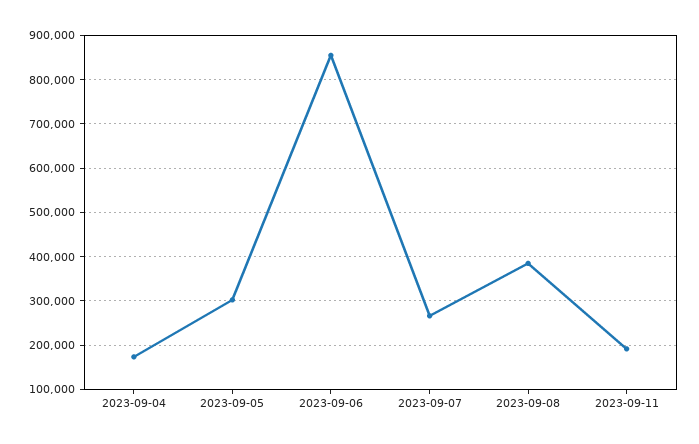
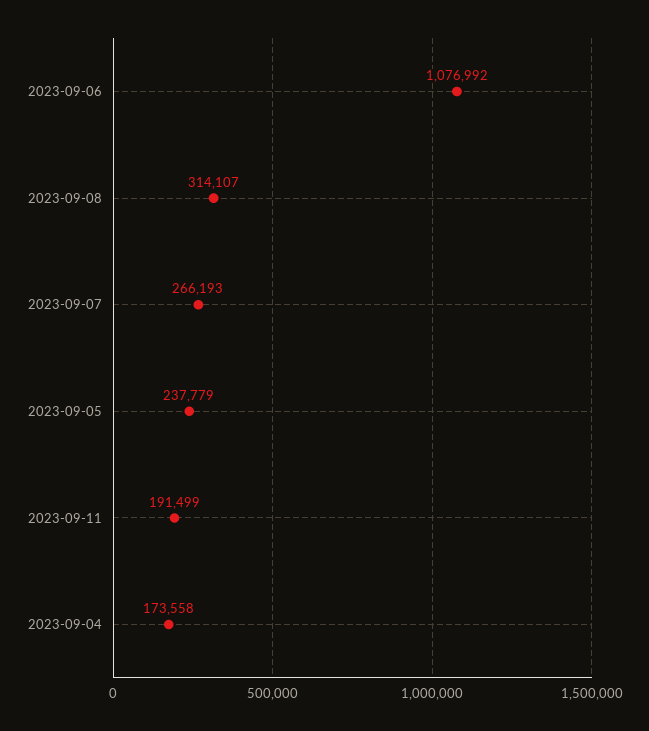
2023-09-05: 300000 -> 237779
2023-09-06: 860000 -> 1076992
2023-09-08: 380000 -> 314107

